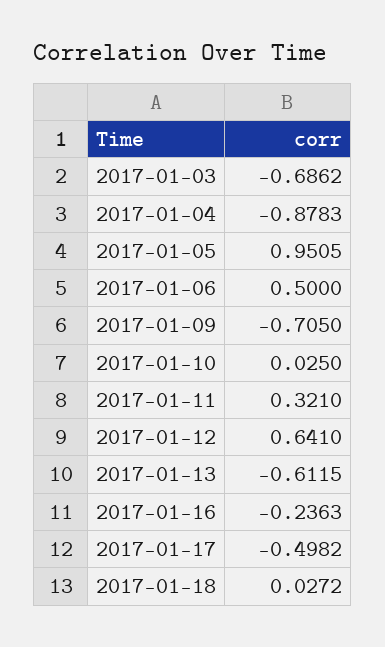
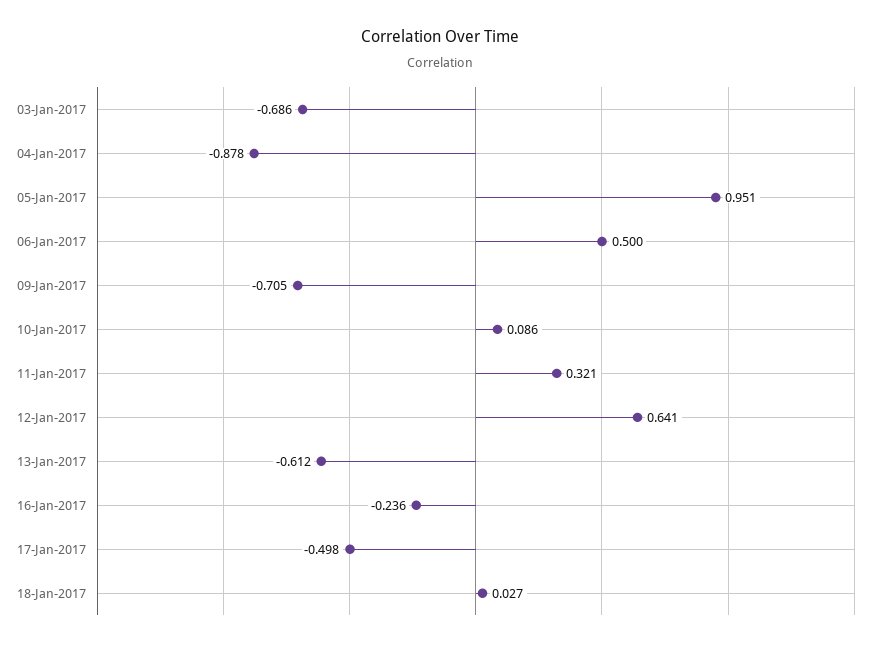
2017-01-10: 0.025 -> 0.086

